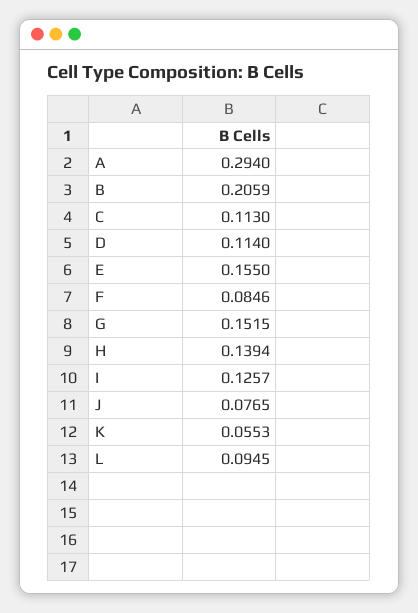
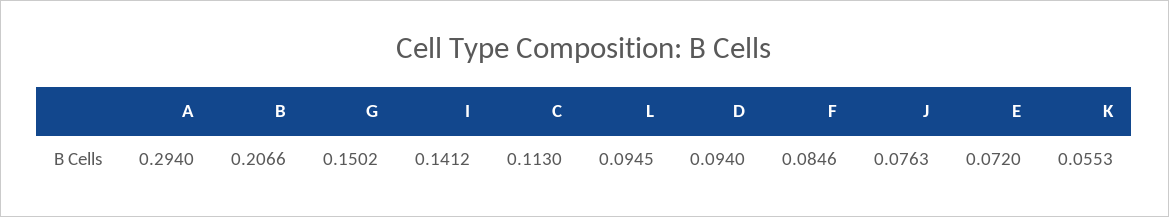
B: 0.2059 -> 0.2066
D: 0.114 -> 0.094
E: 0.155 -> 0.072
G: 0.1515 -> 0.1502
H: 0.1394 -> none
I: 0.1257 -> 0.1412
J: 0.0765 -> 0.0763

